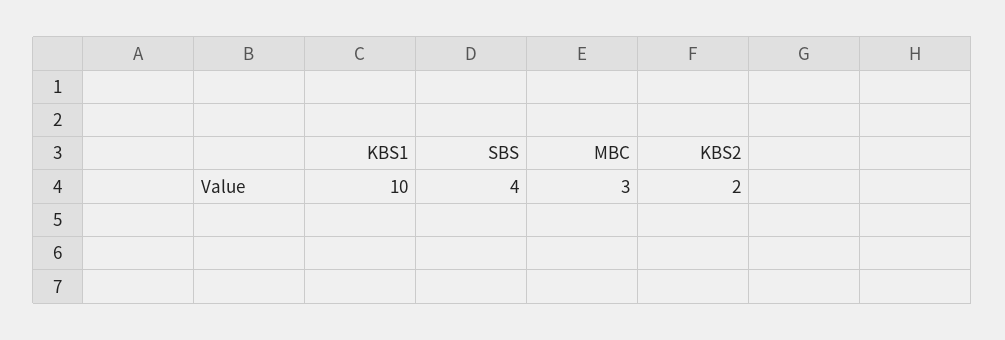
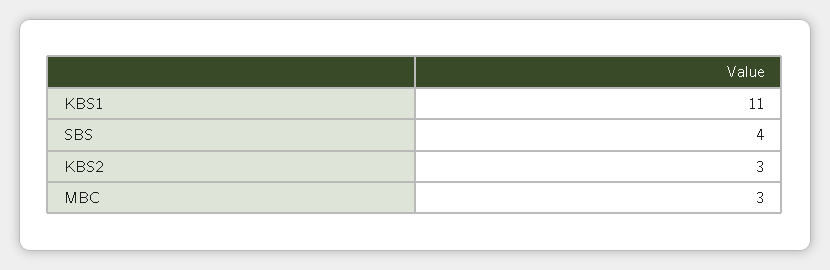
KBS1: 10 -> 11
KBS2: 2 -> 3

